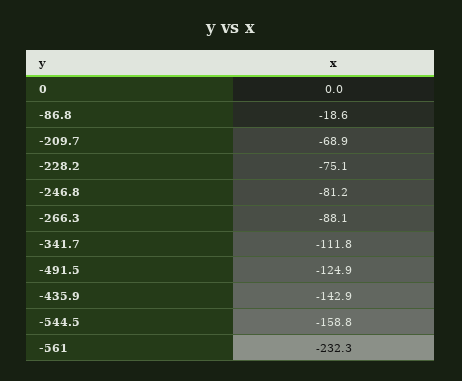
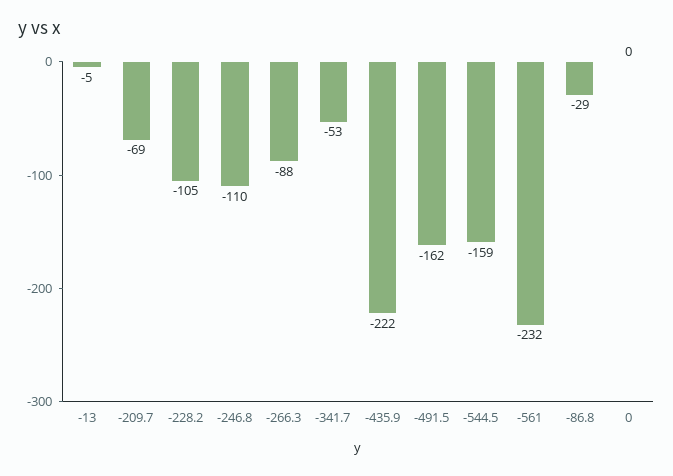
-86.8: -18.6 -> -29
-228.2: -75.1 -> -105
-246.8: -81.2 -> -110
-341.7: -111.8 -> -53
-491.5: -124.9 -> -162
-435.9: -142.9 -> -222
-13: none -> -5

